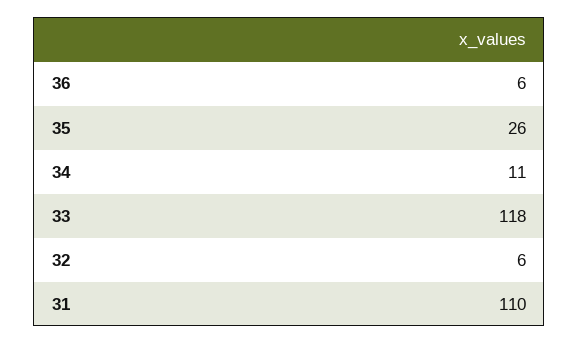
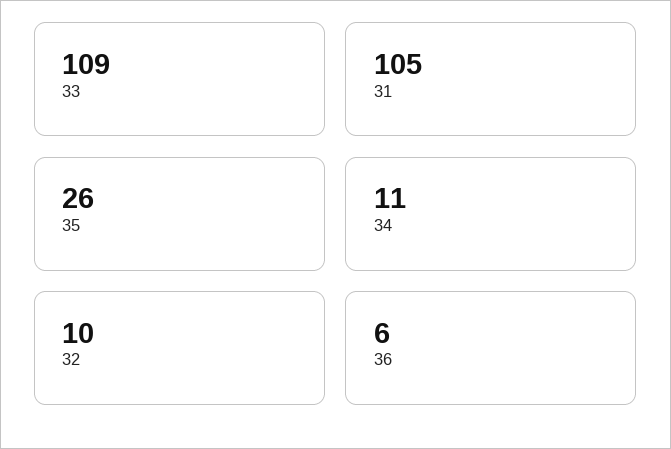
33: 118 -> 109
32: 6 -> 10
31: 110 -> 105

